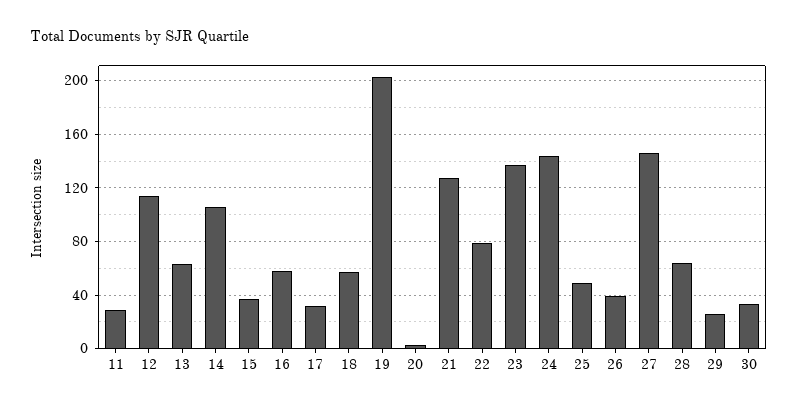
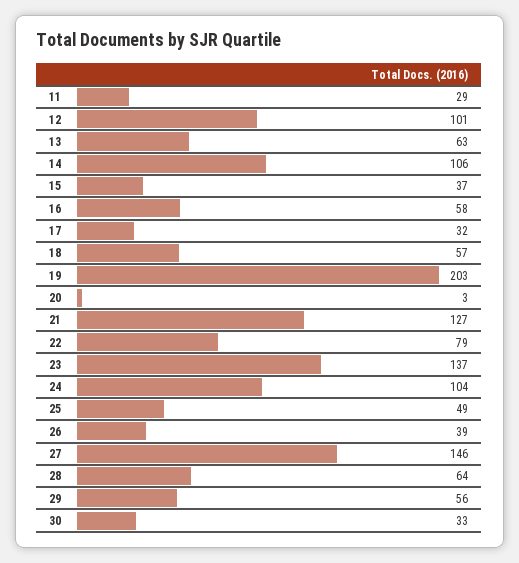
12: 115 -> 101
24: 145 -> 104
29: 25 -> 56

